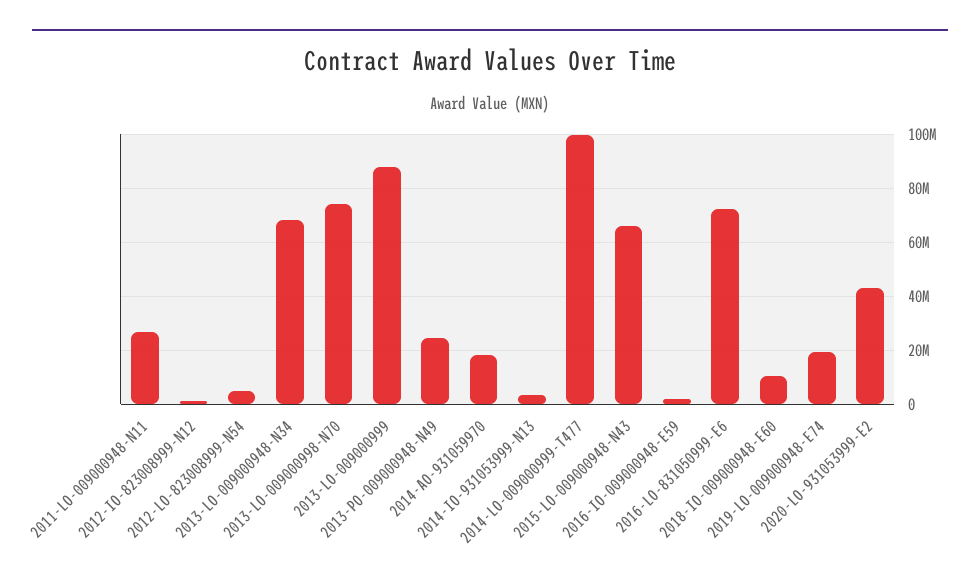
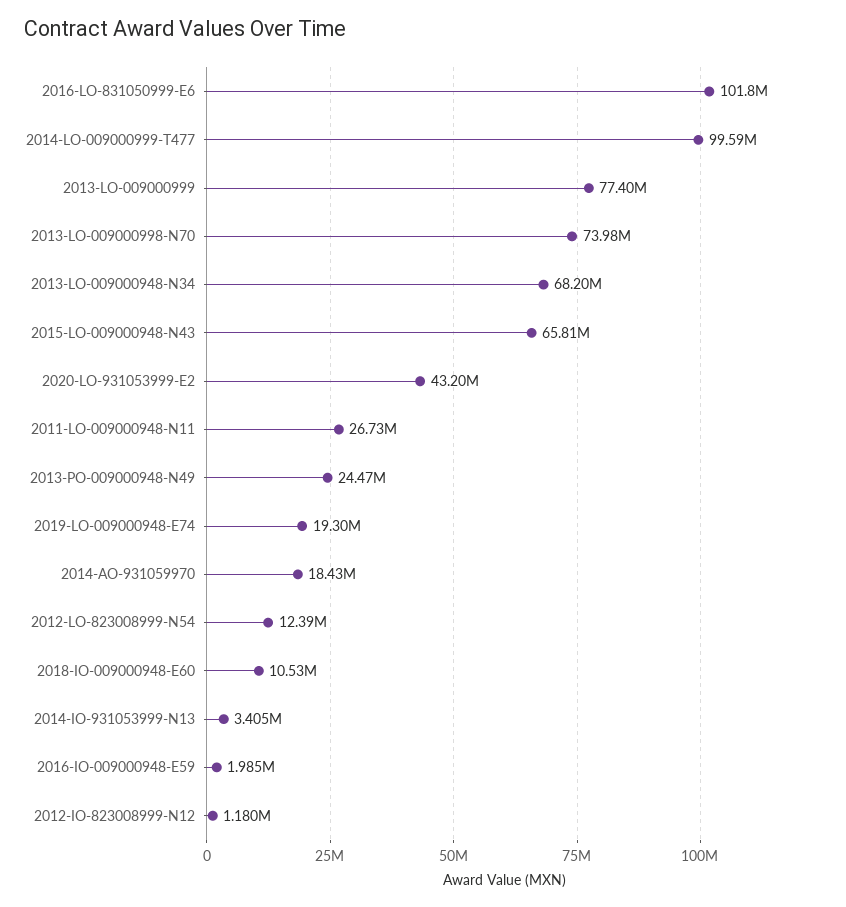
2012-LO-823008999-N54: 5000000 -> 12390000
2013-LO-009000999: 87500000 -> 77400000
2016-LO-831050999-E6: 72500000 -> 101800000

